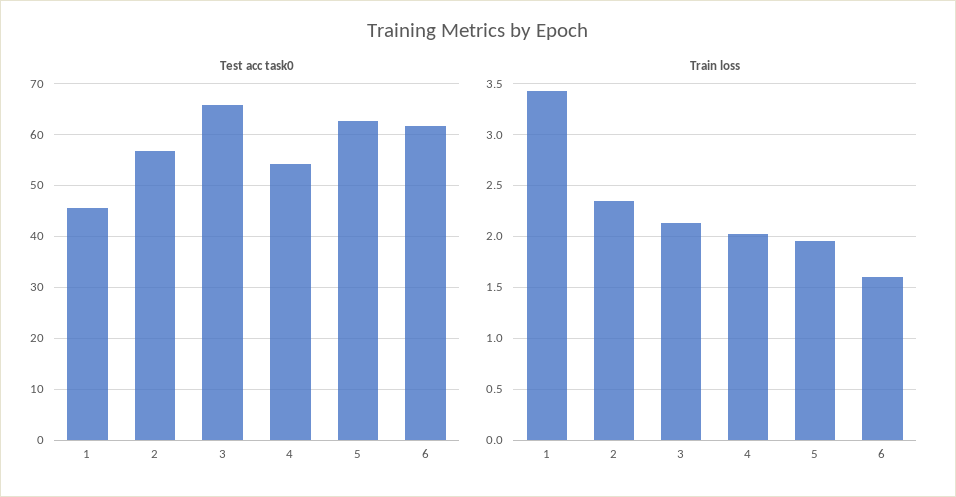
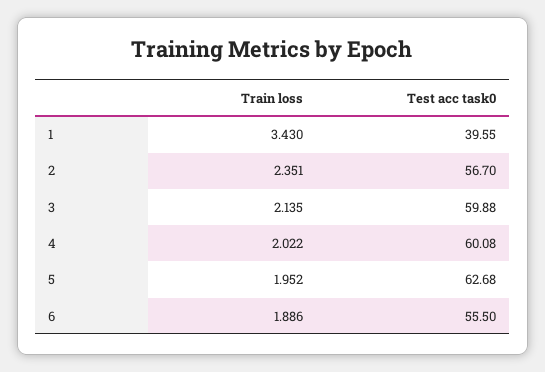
Test acc task0, 1: 46 -> 39.55
Test acc task0, 3: 66 -> 59.88
Test acc task0, 4: 54 -> 60.08
Test acc task0, 6: 62 -> 55.5
Train loss, 6: 1.6 -> 1.886

